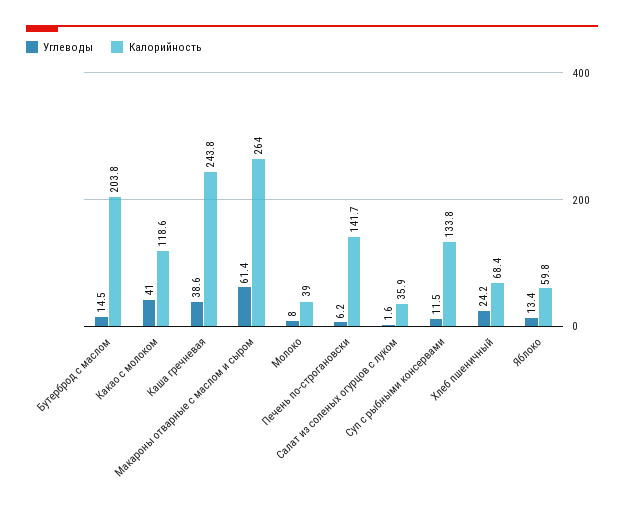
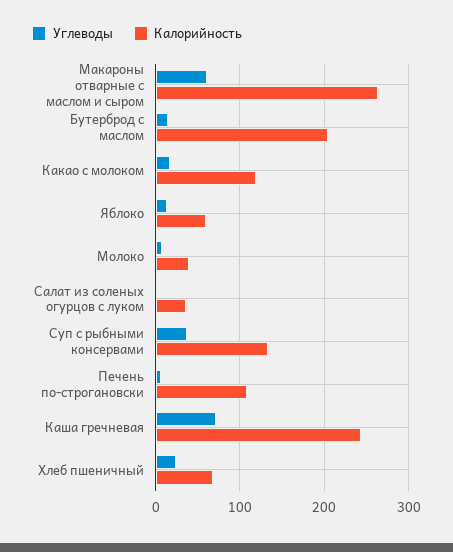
Углеводы, Какао с молоком: 41 -> 20
Углеводы, Каша гречневая: 38.6 -> 70
Калорийность, Печень по-строгановски: 141.7 -> 110
Углеводы, Суп с рыбными консервами: 11.5 -> 40

